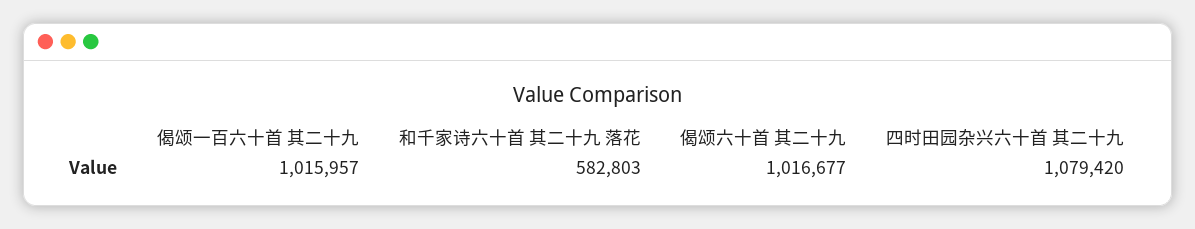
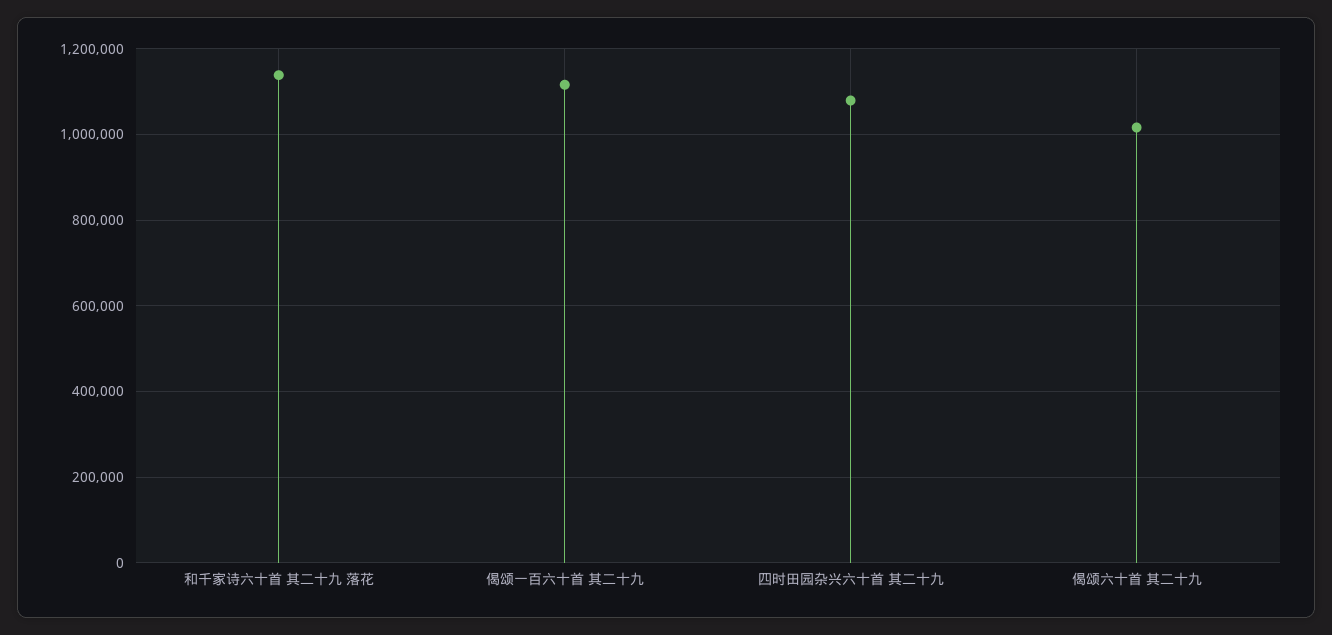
偈颂一百六十首 其二十九: 1015957 -> 1120000
和千家诗六十首 其二十九 落花: 582803 -> 1140000

